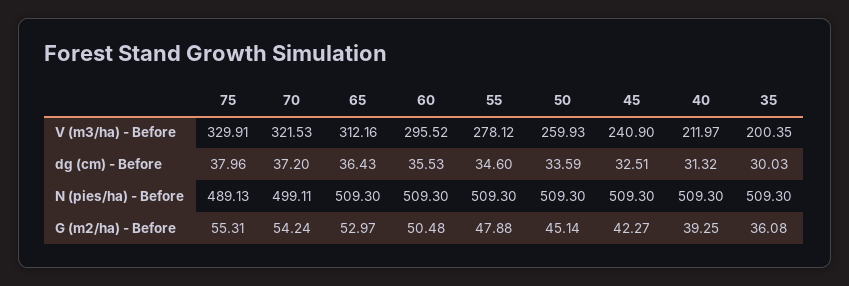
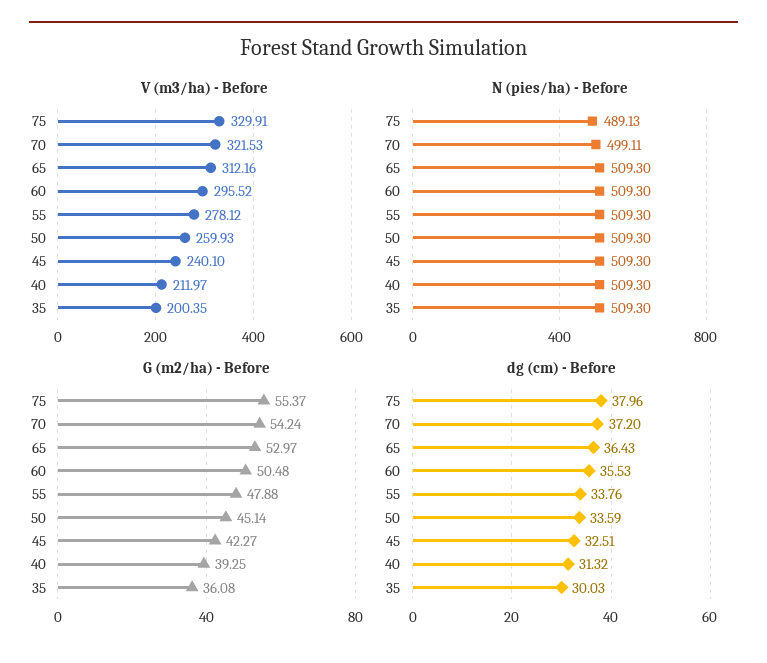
V (m3/ha) - Before, 45: 240.9 -> 240.1
dg (cm) - Before, 55: 34.6 -> 33.76
G (m2/ha) - Before, 75: 55.31 -> 55.37

